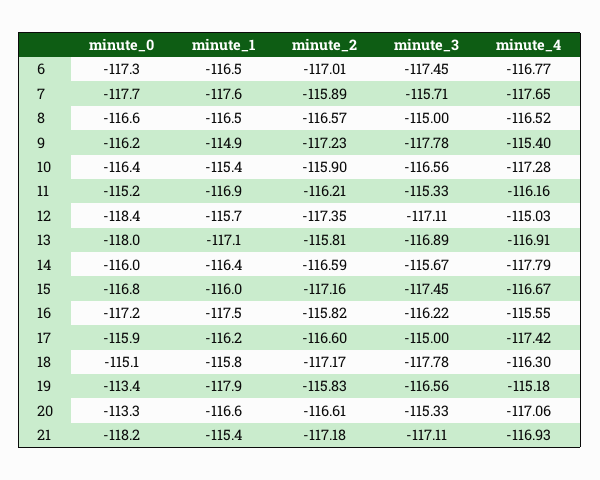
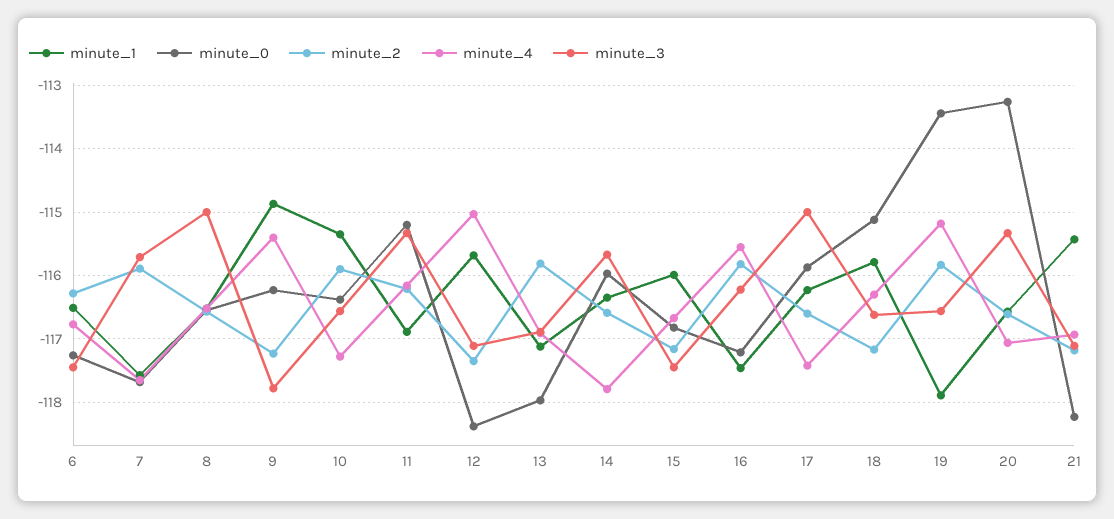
minute_2, 6: -117.01 -> -116.3
minute_3, 18: -117.78 -> -116.6

